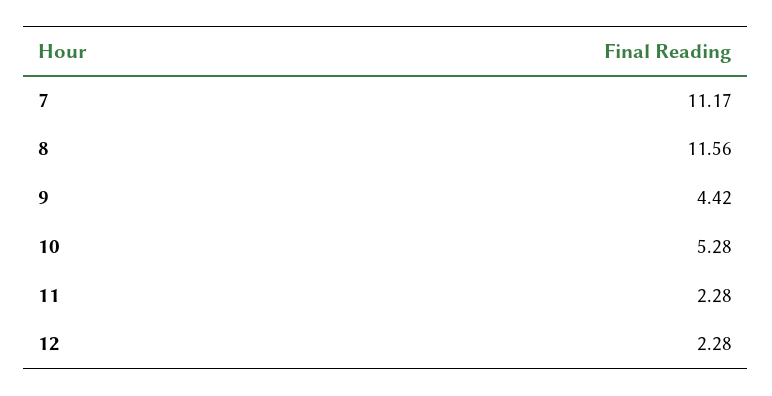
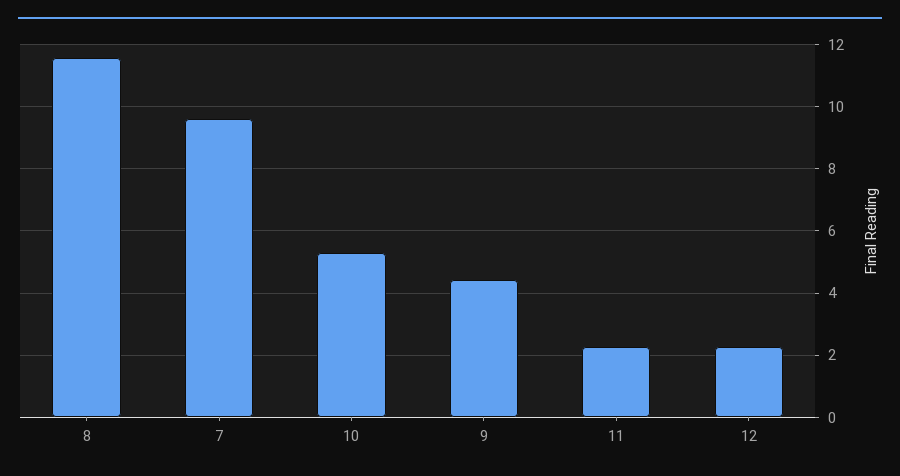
7: 11.17 -> 9.6

